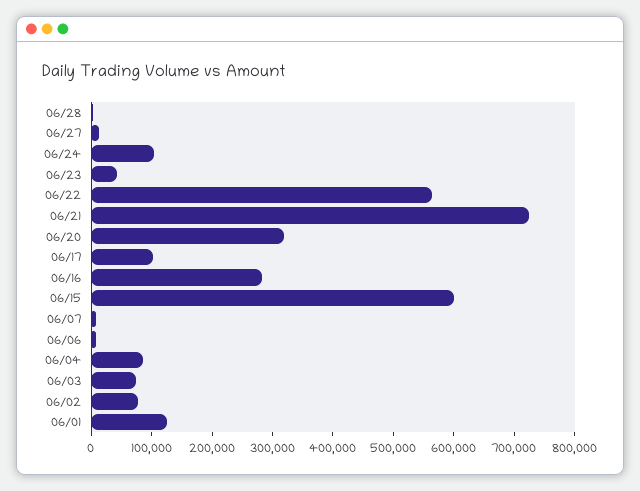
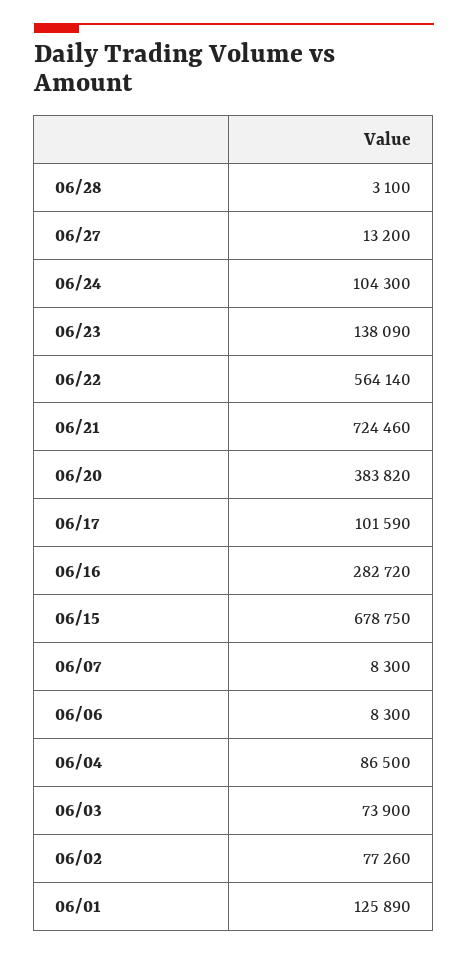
06/23: 40000 -> 138090
06/20: 320000 -> 383820
06/15: 600000 -> 678750

